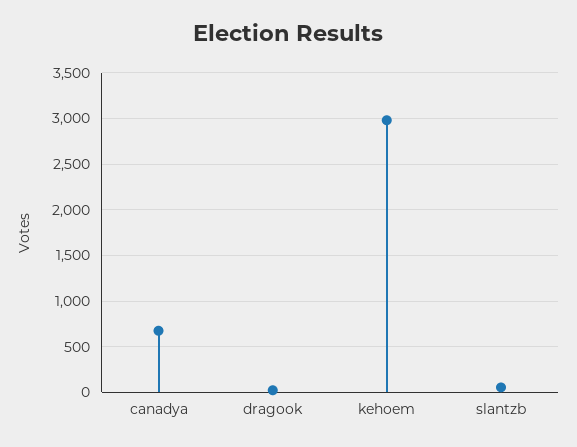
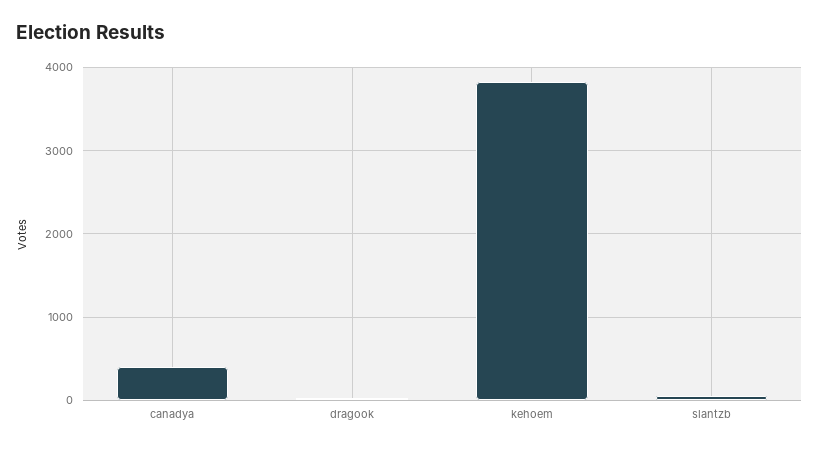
canadya: 700 -> 400
kehoem: 3000 -> 3800

